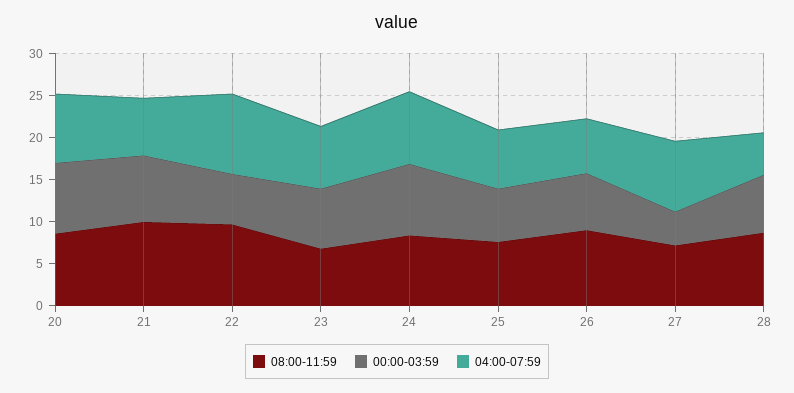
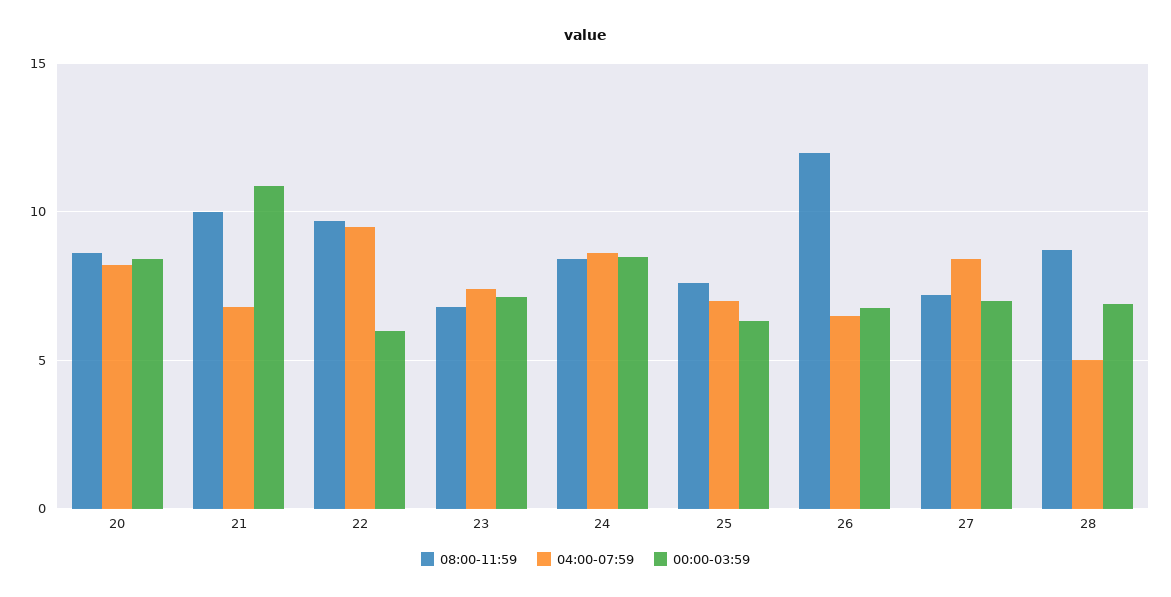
00:00-03:59, 21: 8 -> 11
08:00-11:59, 26: 9 -> 12
00:00-03:59, 27: 4 -> 7

